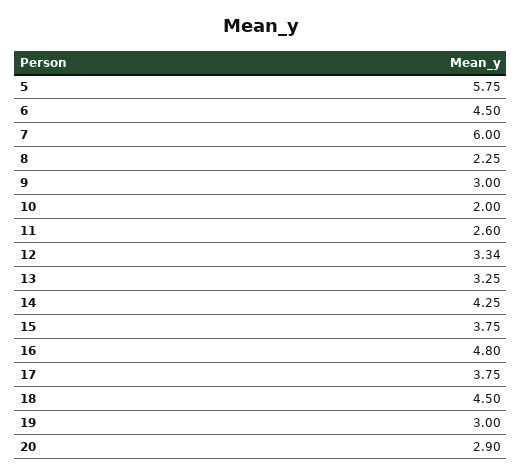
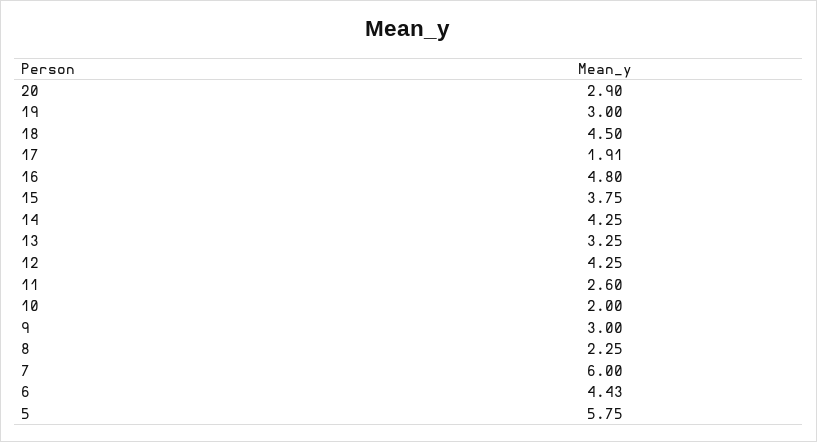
6: 4.5 -> 4.43
12: 3.34 -> 4.25
17: 3.75 -> 1.91

